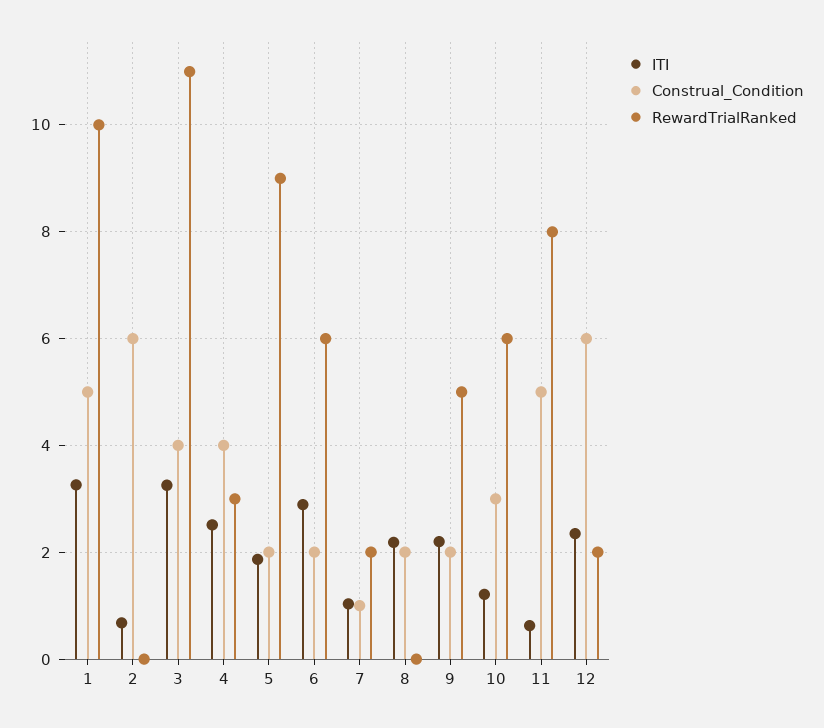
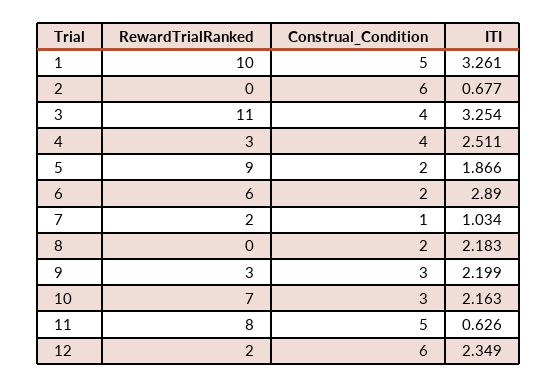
Construal_Condition, 9: 2 -> 3
RewardTrialRanked, 9: 5 -> 3
ITI, 10: 1.2 -> 2.163
RewardTrialRanked, 10: 6 -> 7

